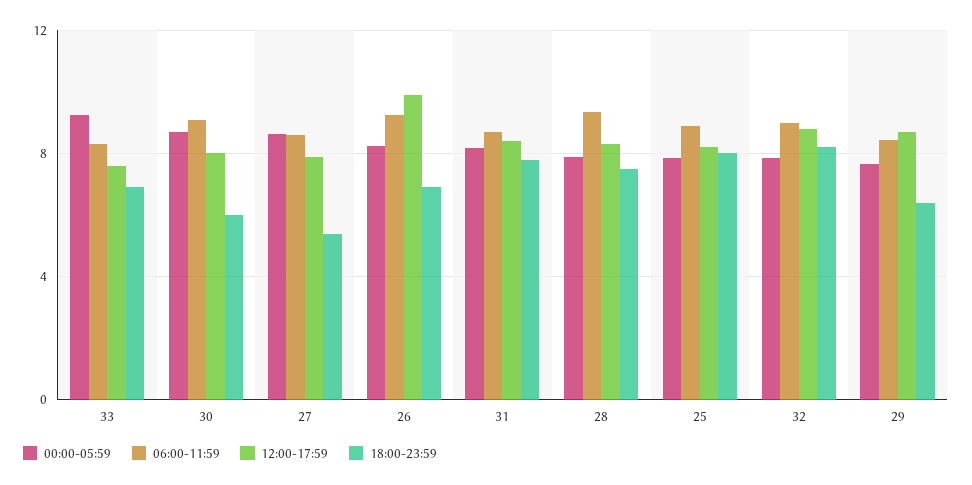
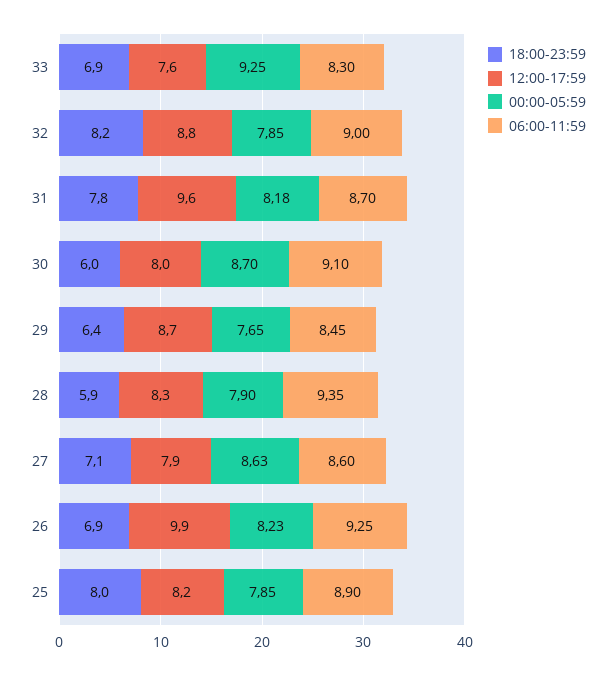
18:00-23:59, 27: 5.5 -> 7.1
12:00-17:59, 31: 8.5 -> 9.6
18:00-23:59, 28: 7.5 -> 5.9

